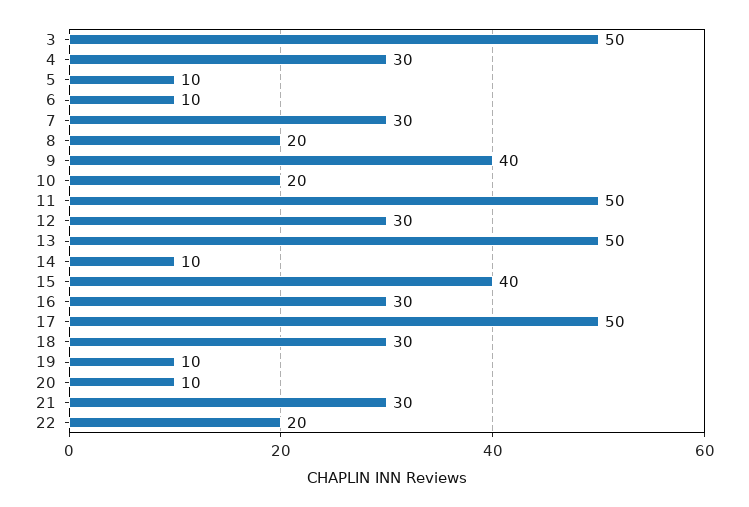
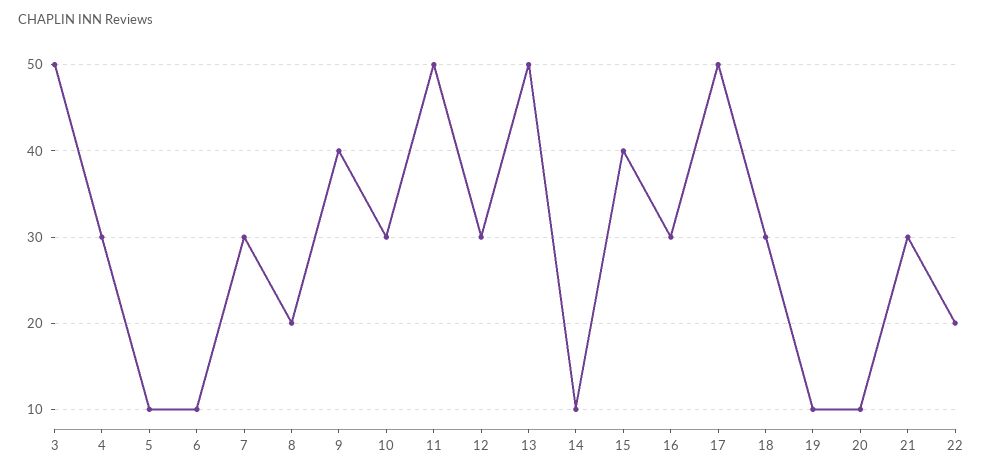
10: 20 -> 30

